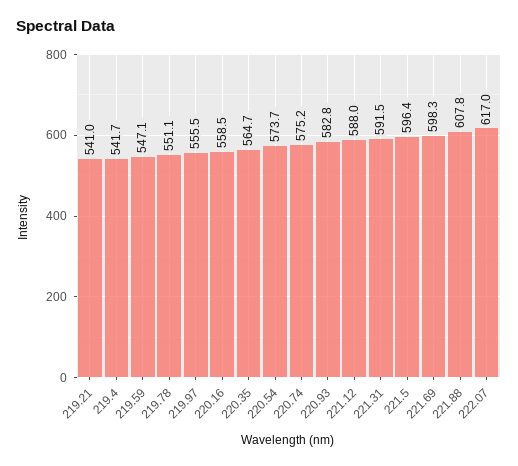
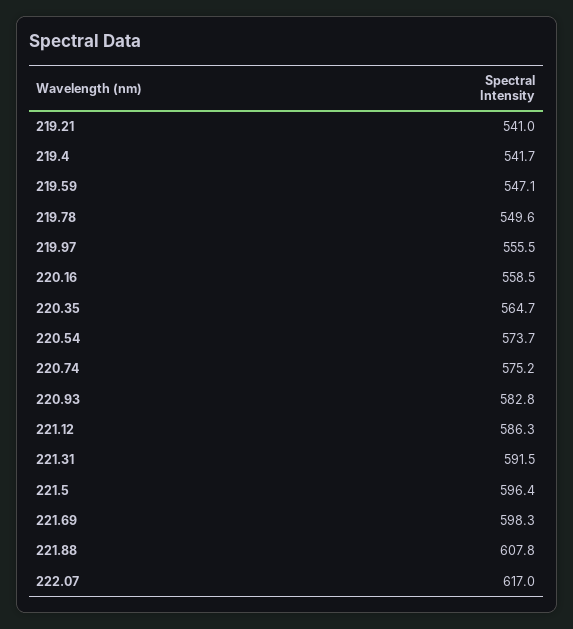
219.78: 551.1 -> 549.6
221.12: 588 -> 586.3

